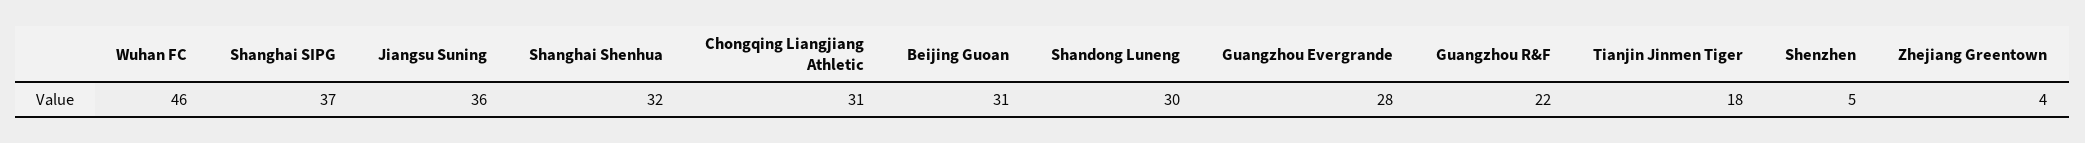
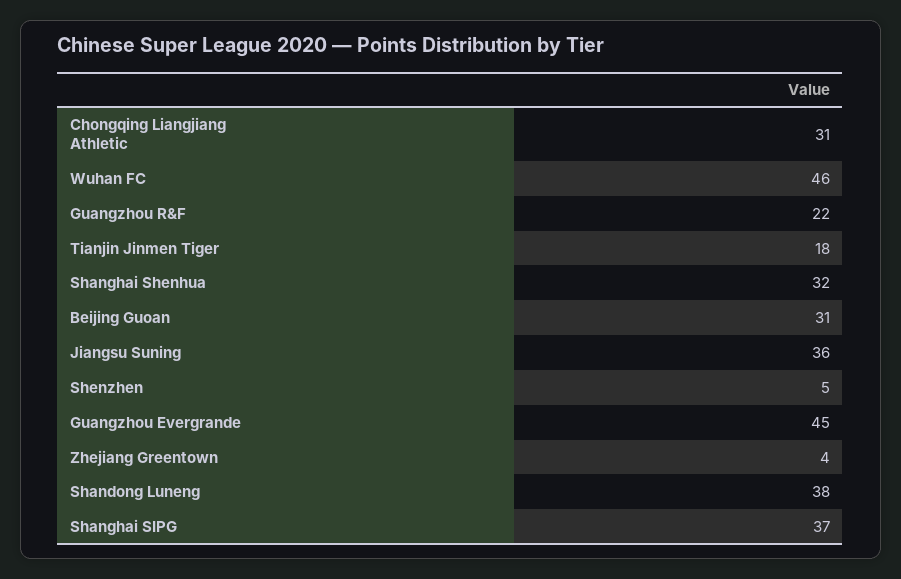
Shandong Luneng: 30 -> 38
Guangzhou Evergrande: 28 -> 45

